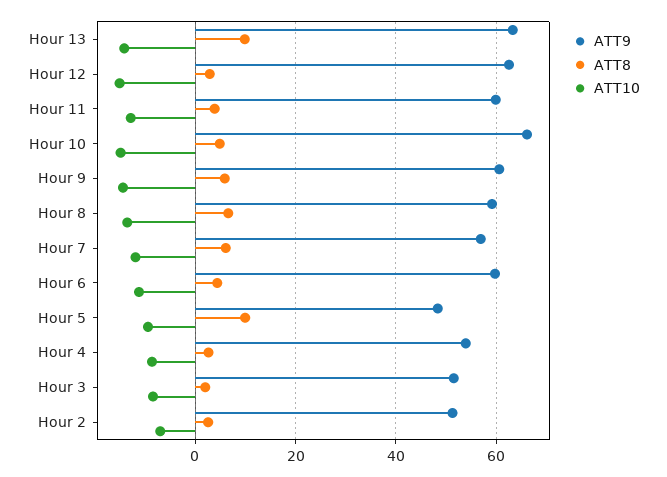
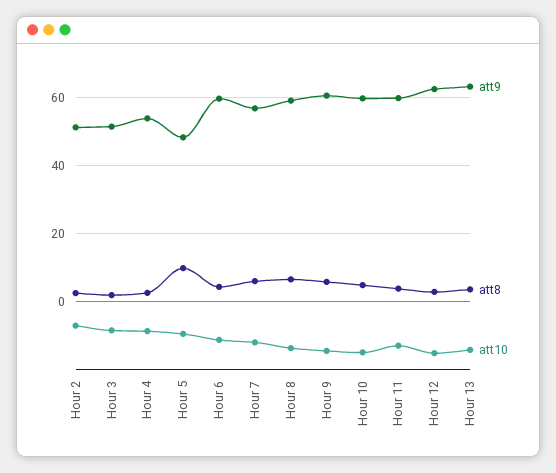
ATT8, Hour 13: 10 -> 4
ATT9, Hour 10: 66 -> 60

